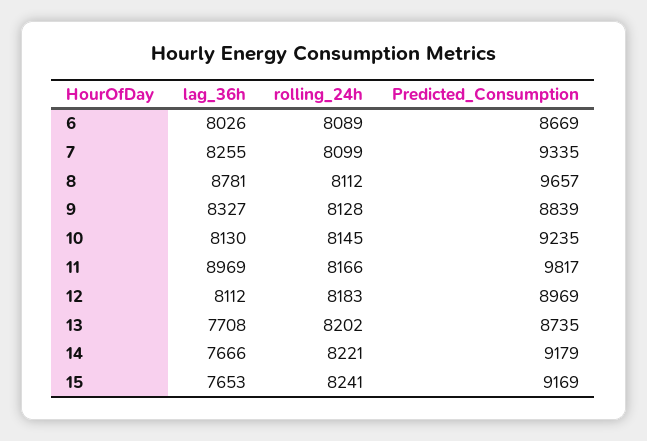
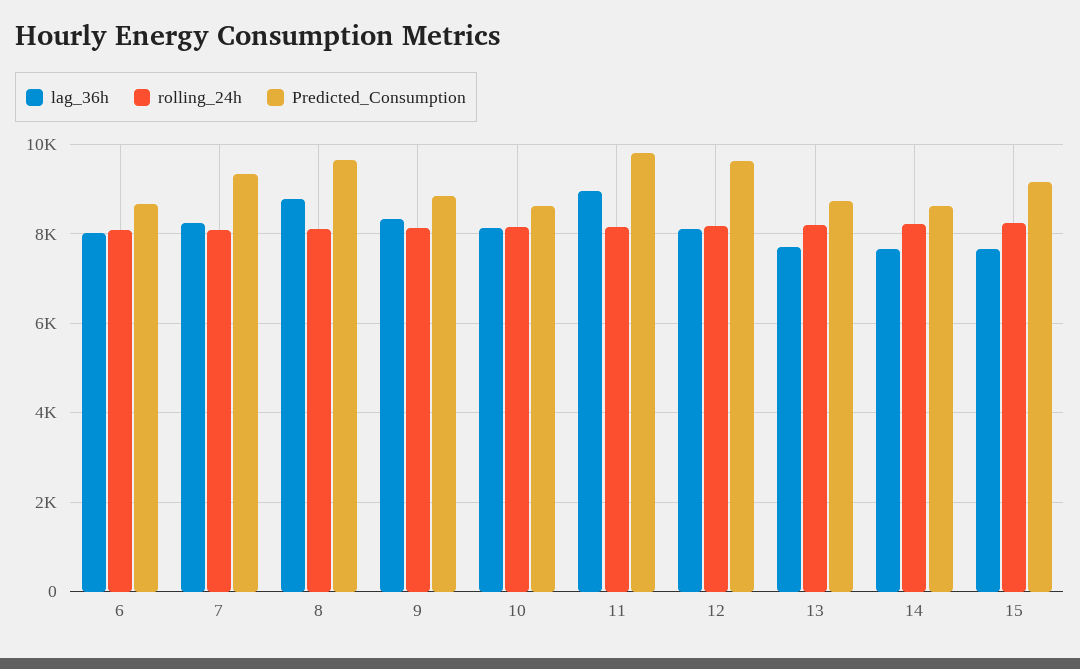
Predicted_Consumption, 10: 9235 -> 8600
Predicted_Consumption, 12: 8969 -> 9600
Predicted_Consumption, 14: 9179 -> 8600

